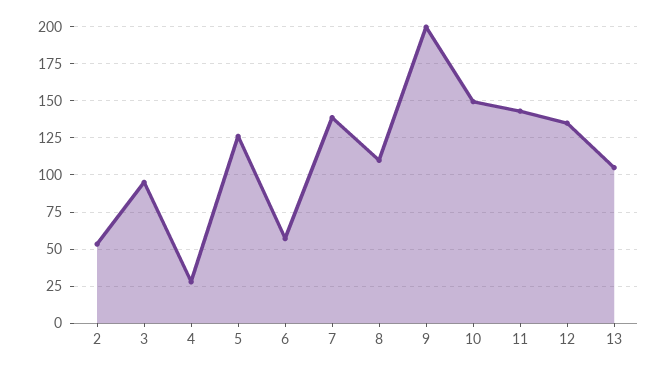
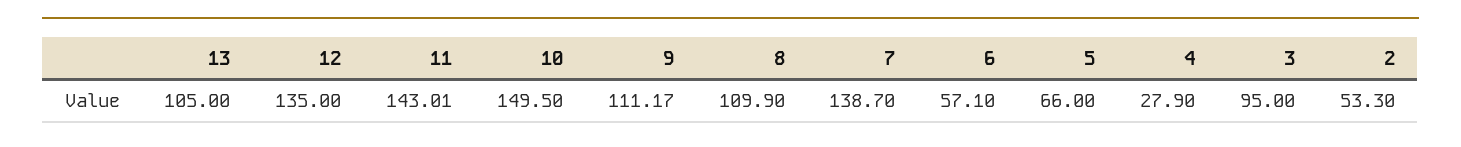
5: 125 -> 66
9: 200 -> 111.17

